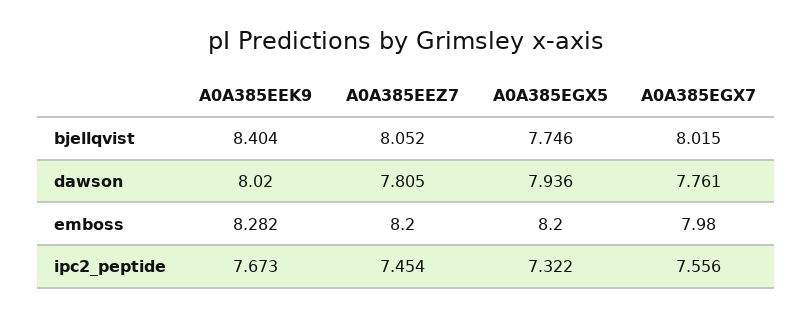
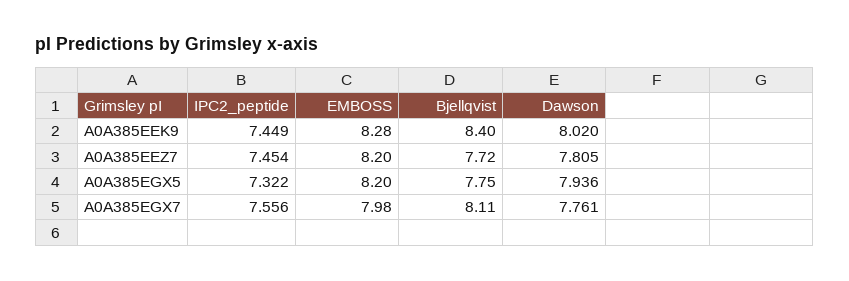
A0A385EEZ7, bjellqvist: 8.052 -> 7.72
A0A385EGX7, bjellqvist: 8.015 -> 8.11
A0A385EEK9, ipc2_peptide: 7.673 -> 7.449

